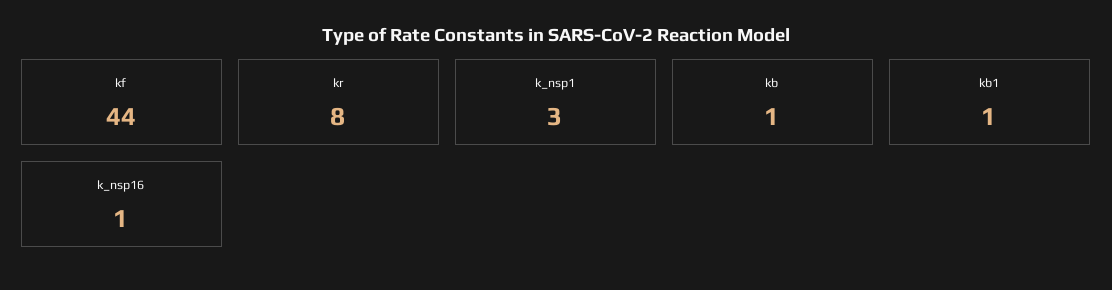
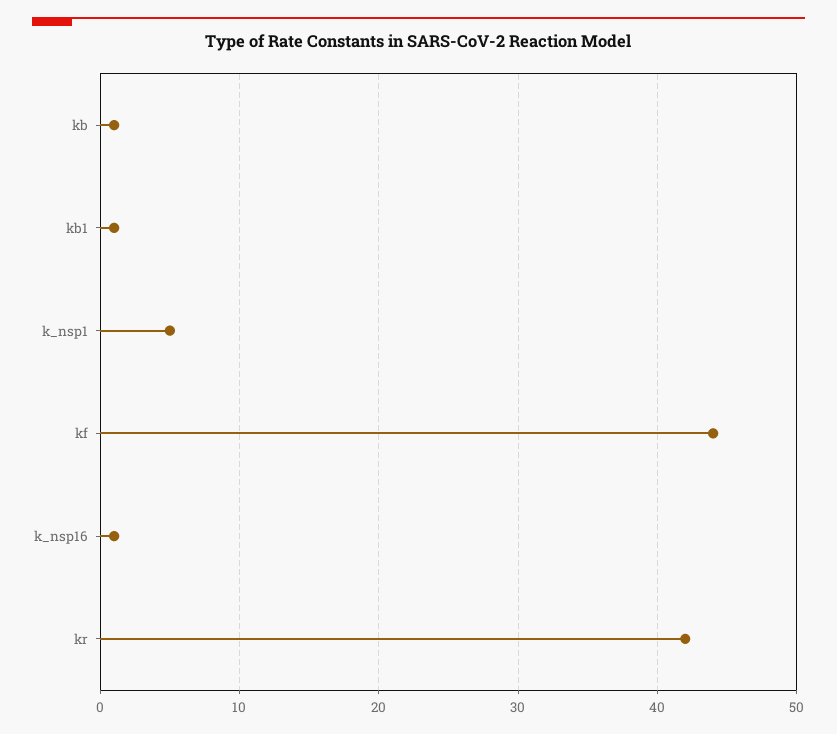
kr: 8 -> 42
k_nsp1: 3 -> 5

